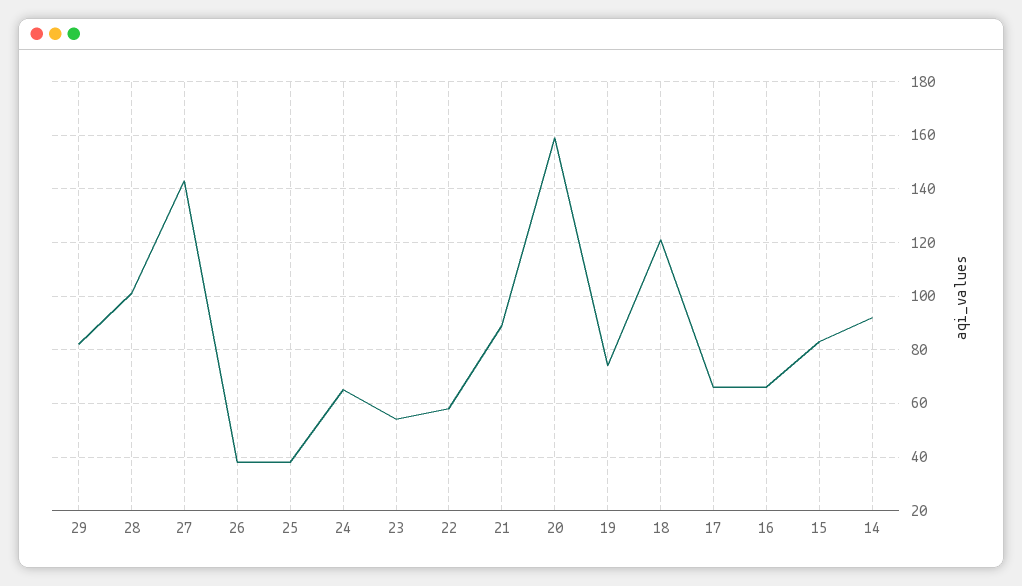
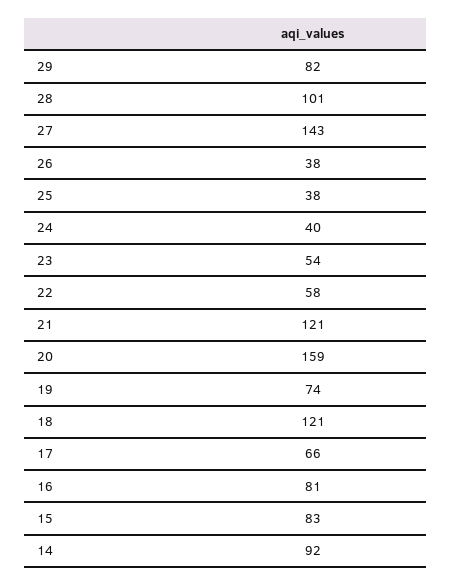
24: 65 -> 40
21: 90 -> 121
16: 65 -> 81

